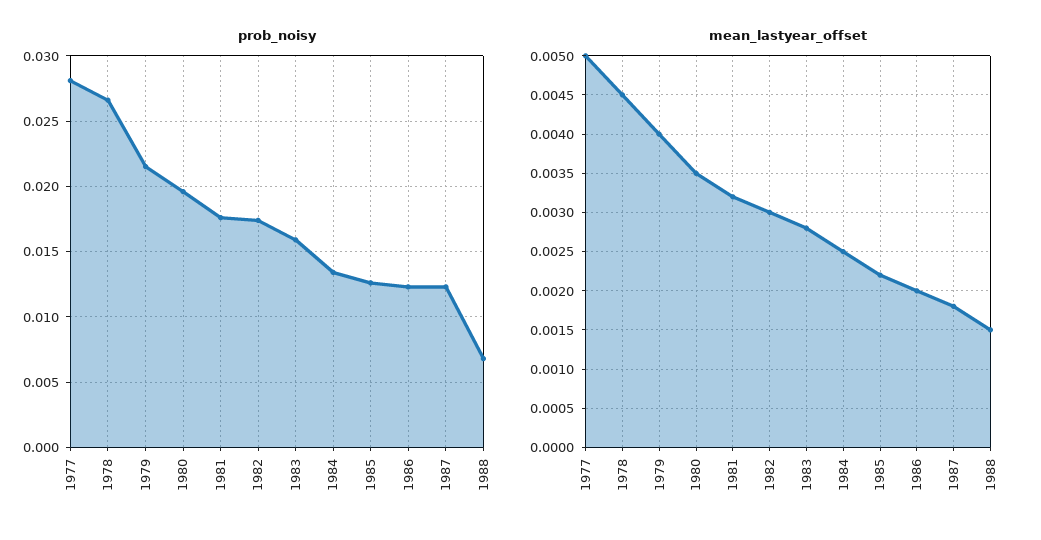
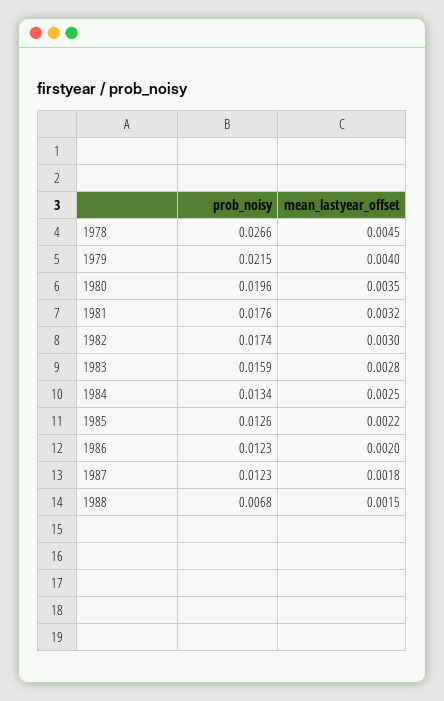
prob_noisy, 1977: 0.028 -> none
mean_lastyear_offset, 1977: 0.005 -> none

